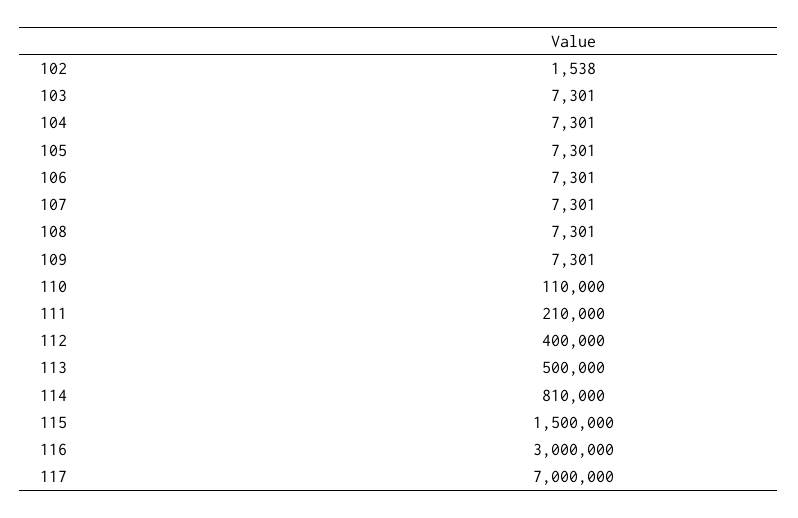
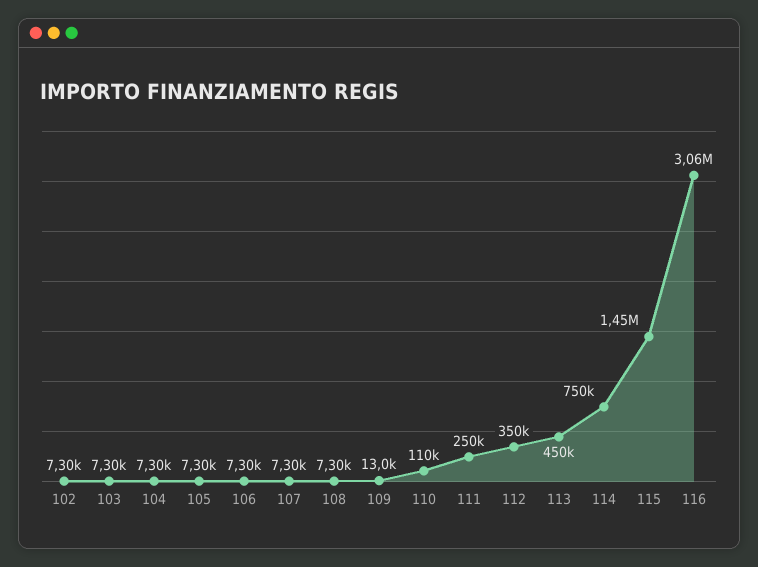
102: 1538 -> 7300
109: 7301 -> 13000
111: 210000 -> 250000
112: 400000 -> 350000
113: 500000 -> 450000
114: 810000 -> 750000
115: 1500000 -> 1450000
116: 3000000 -> 3060000
117: 7000000 -> none

